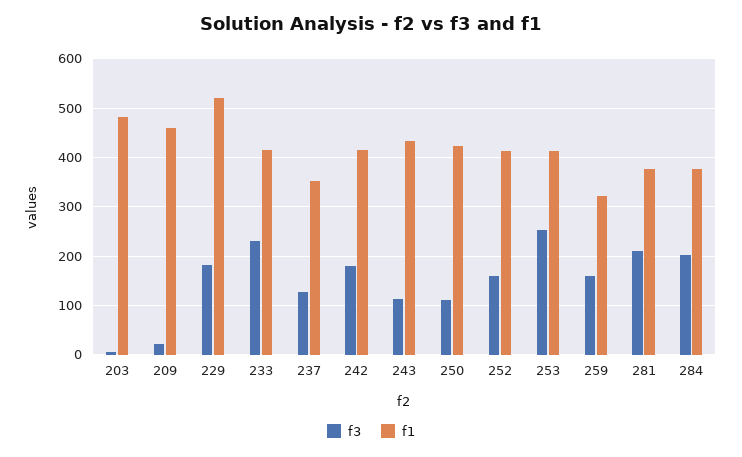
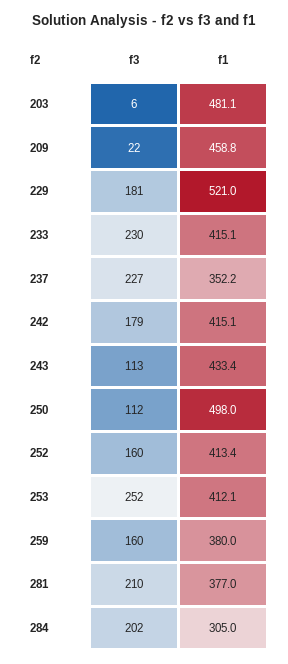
f3, 237: 120 -> 227
f1, 250: 420 -> 498
f1, 259: 320 -> 380
f1, 284: 380 -> 305

